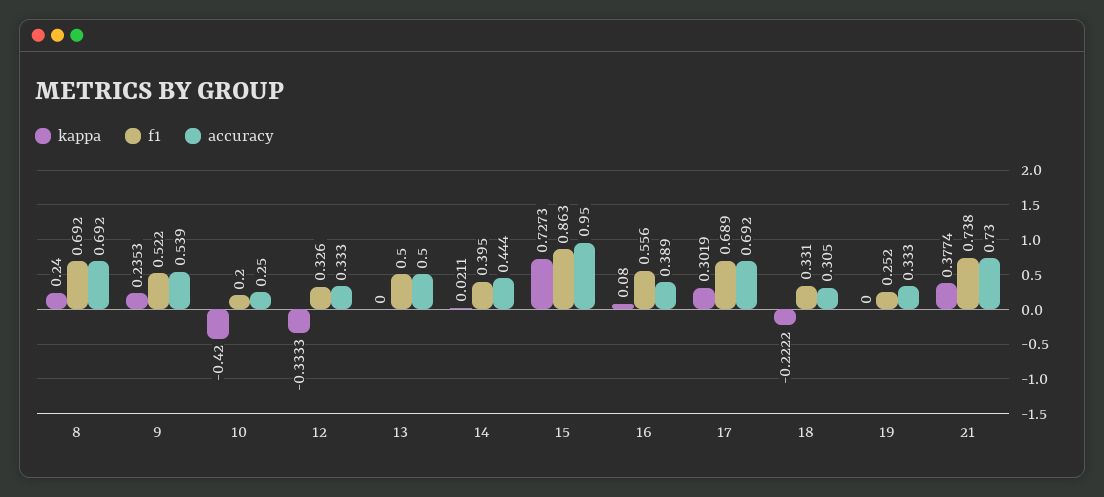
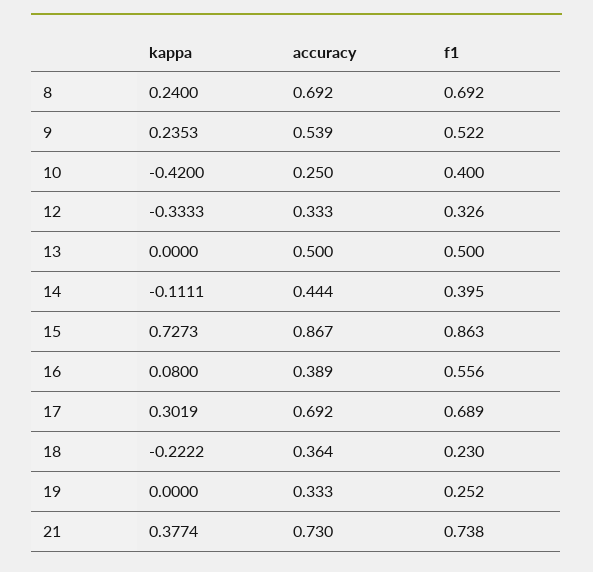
f1, 10: 0.2 -> 0.4
kappa, 14: 0.0211 -> -0.1111
accuracy, 15: 0.95 -> 0.867
f1, 18: 0.331 -> 0.23
accuracy, 18: 0.305 -> 0.364

